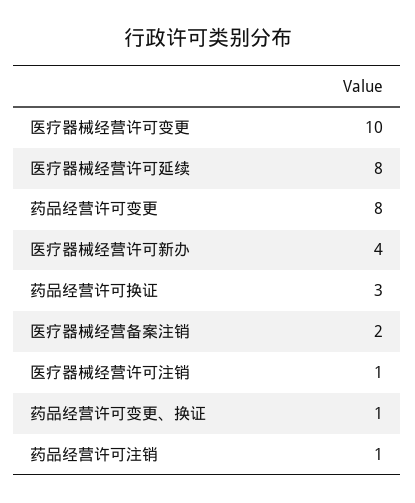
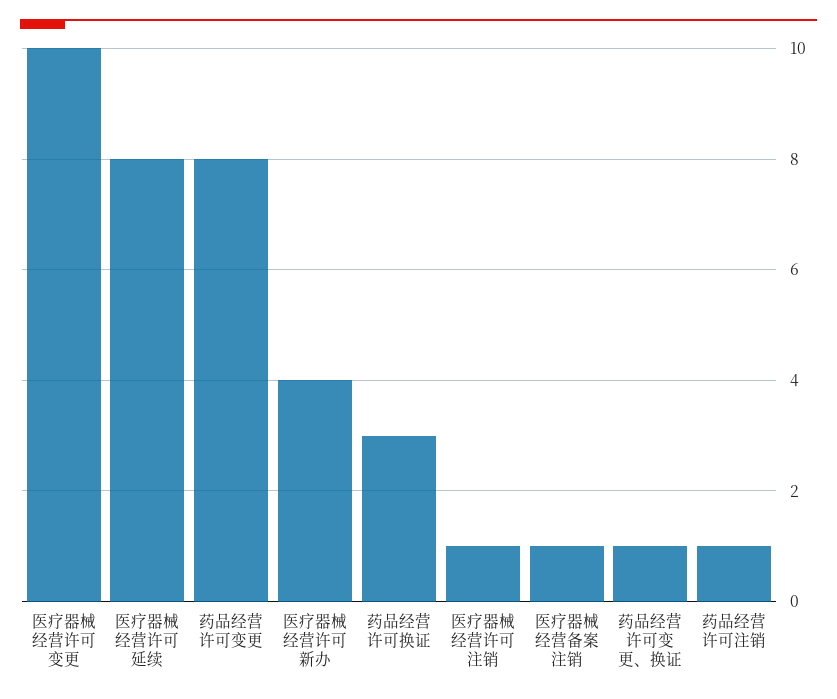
医疗器械经营备案注销: 2 -> 1

